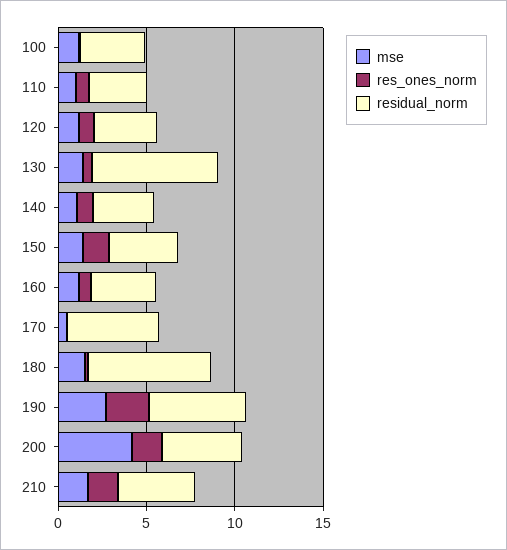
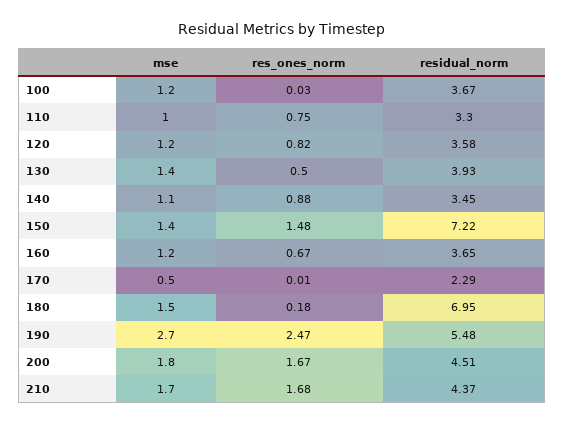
residual_norm, 130: 7 -> 3.93
residual_norm, 150: 4 -> 7.22
residual_norm, 170: 5 -> 2.29
mse, 200: 4 -> 1.8

